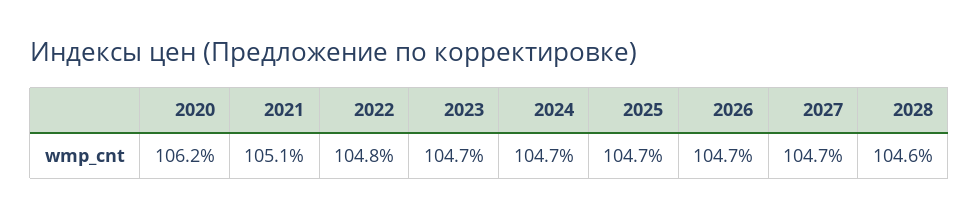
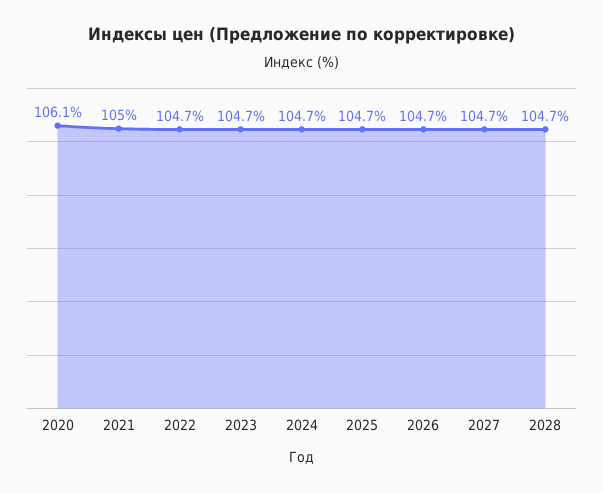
2020: 106.2 -> 106.1
2021: 105.1 -> 105
2022: 104.8 -> 104.7
2028: 104.6 -> 104.7

